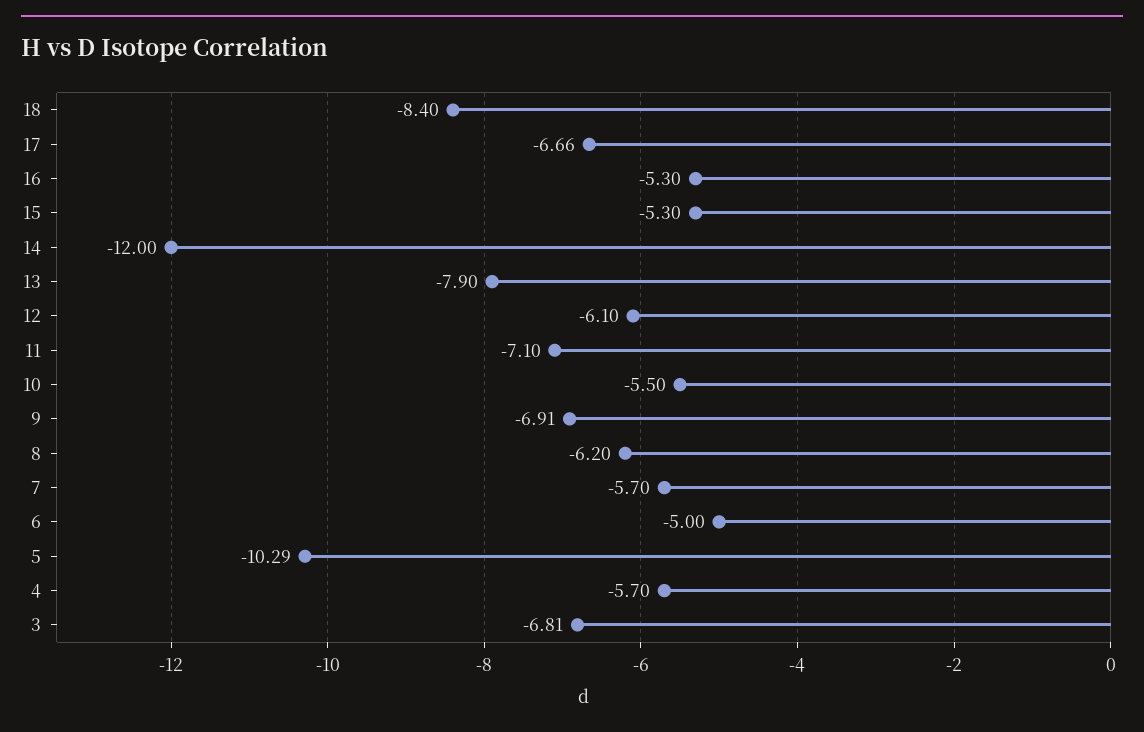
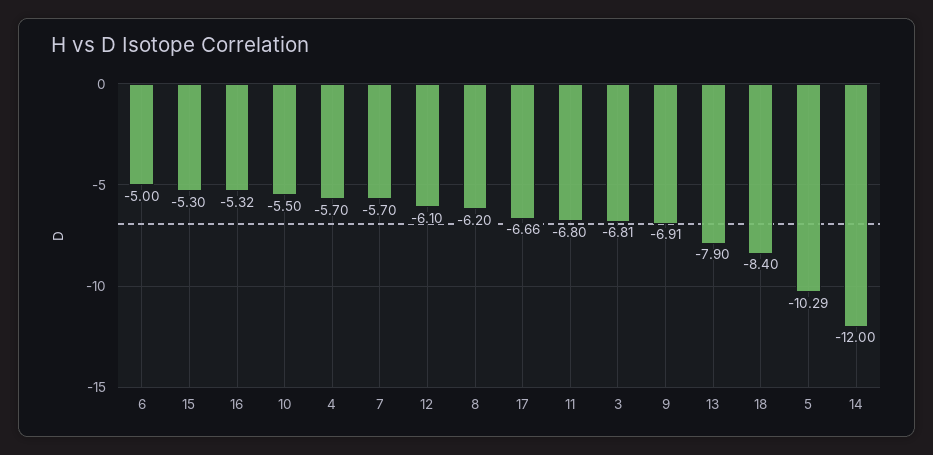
16: -5.3 -> -5.32
11: -7.1 -> -6.8

